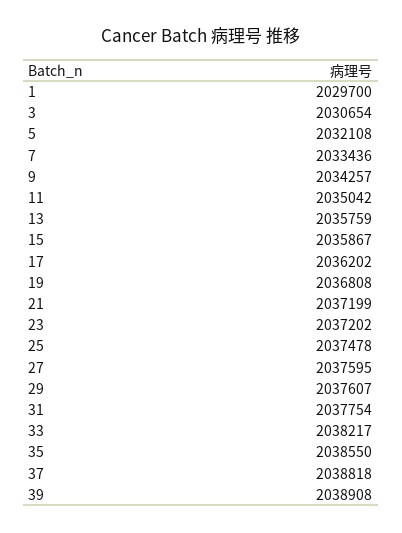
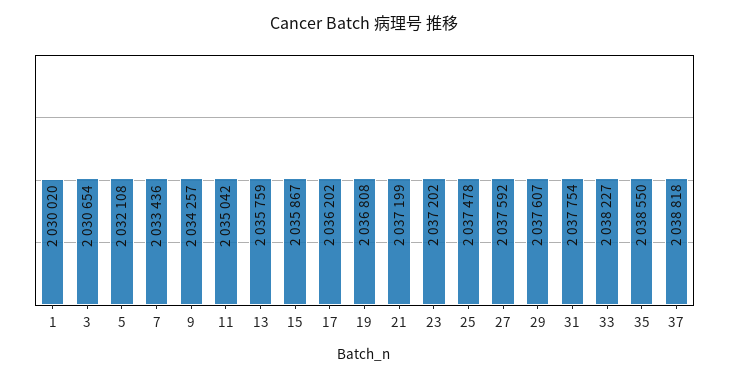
1: 2029700 -> 2030020
27: 2037595 -> 2037592
33: 2038217 -> 2038227
39: 2038908 -> none

